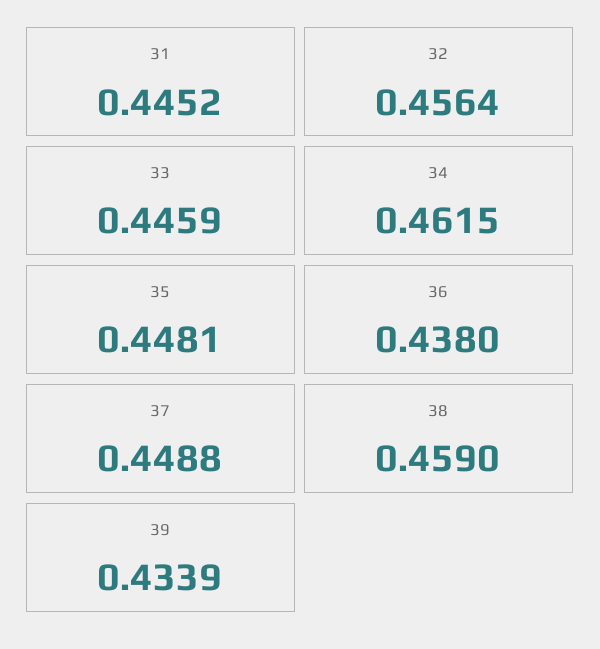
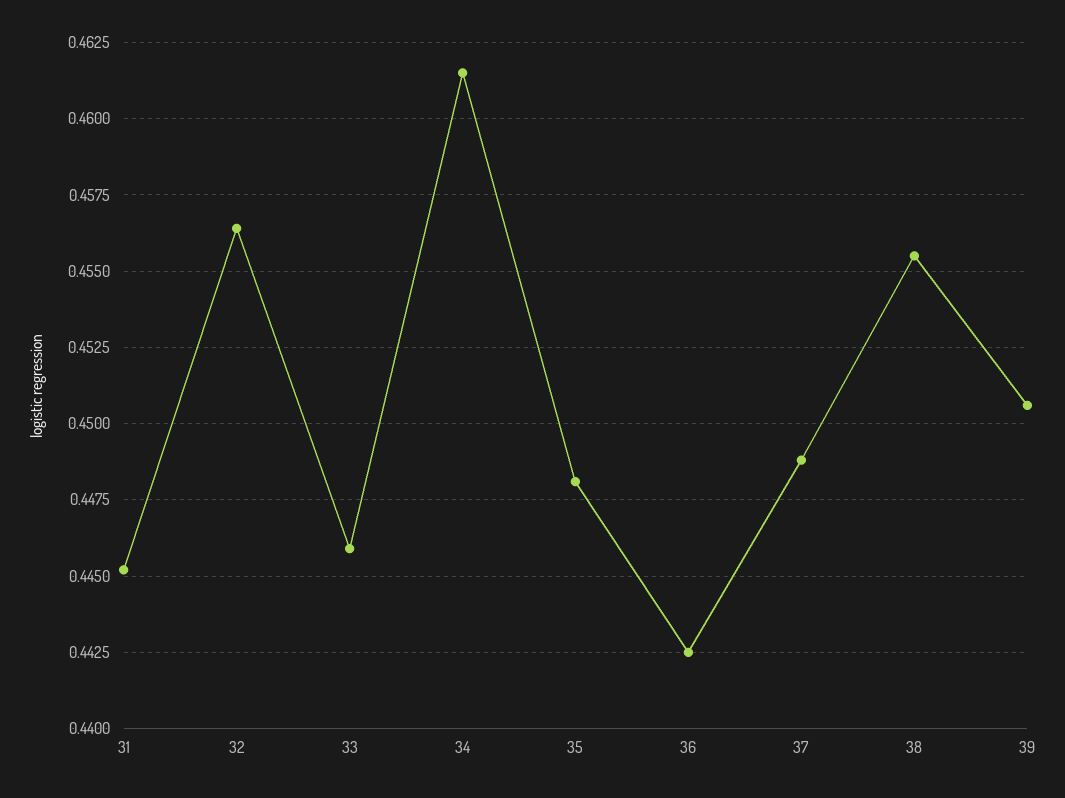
36: 0.438 -> 0.4425
38: 0.459 -> 0.4555
39: 0.4339 -> 0.4505

